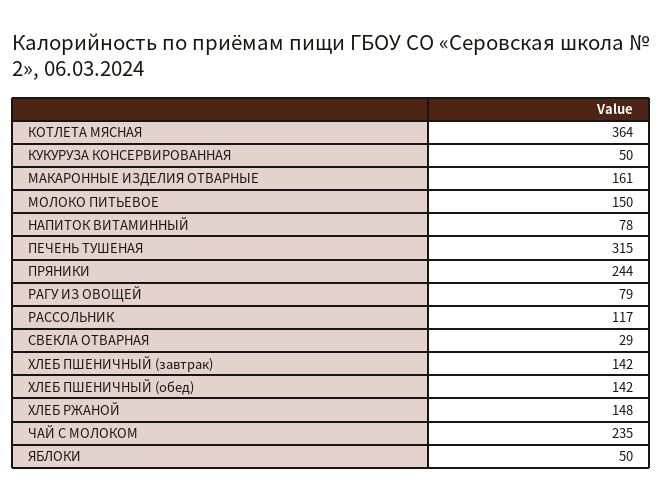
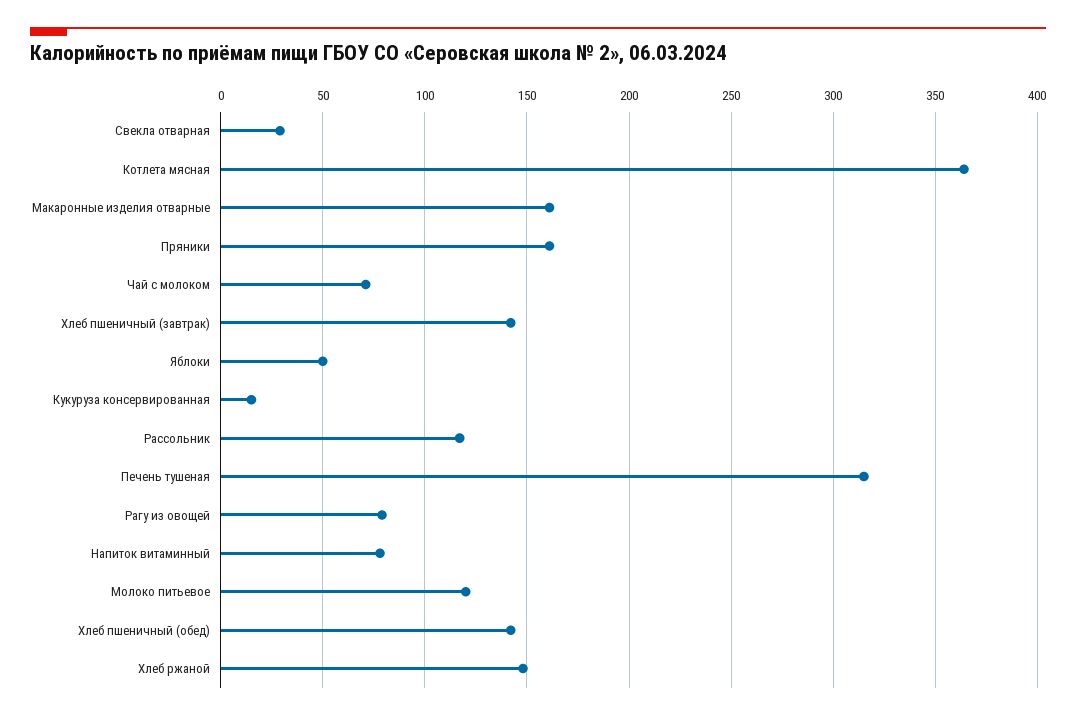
КУКУРУЗА КОНСЕРВИРОВАННАЯ: 50 -> 15
МОЛОКО ПИТЬЕВОЕ: 150 -> 120
ПРЯНИКИ: 244 -> 160
ЧАЙ С МОЛОКОМ: 235 -> 70

